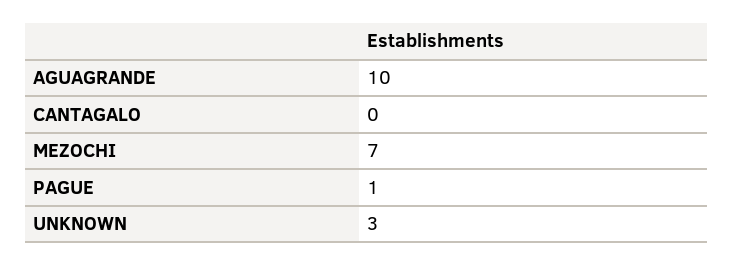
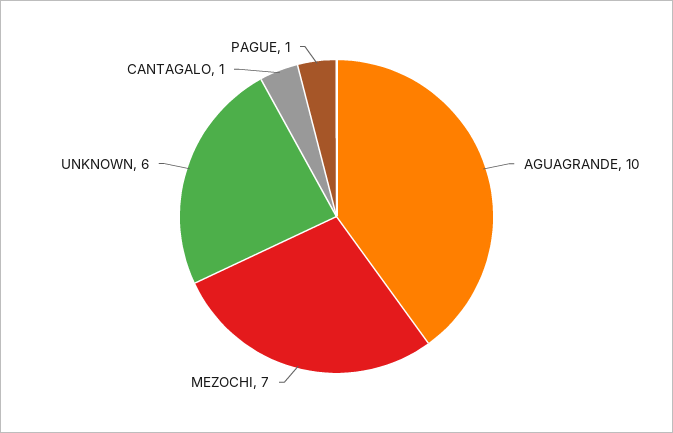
CANTAGALO: 0 -> 1
UNKNOWN: 3 -> 6

